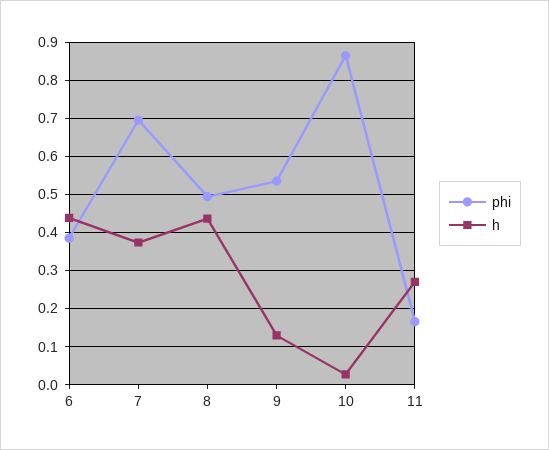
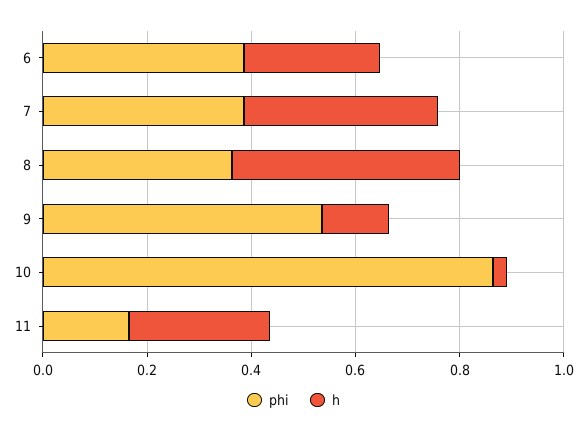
h, 6: 0.44 -> 0.25
phi, 7: 0.7 -> 0.4
phi, 8: 0.5 -> 0.35

